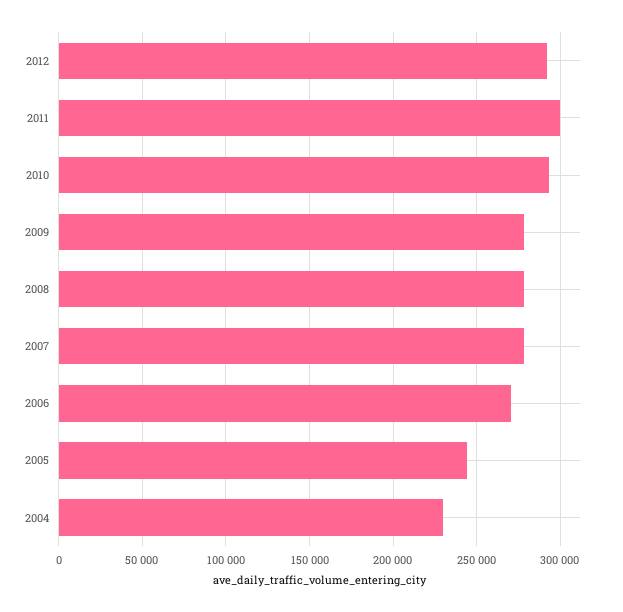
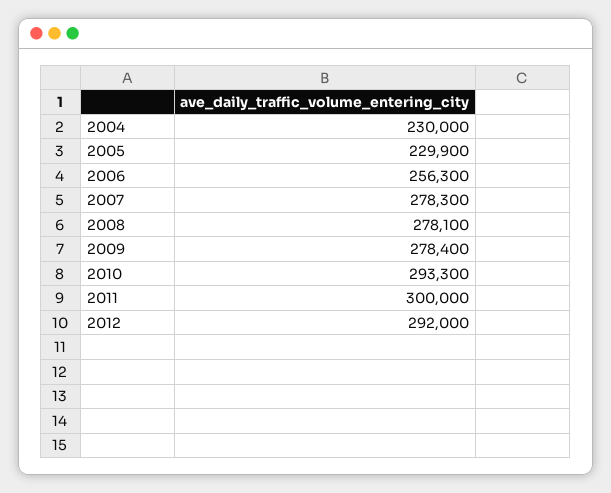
2006: 270000 -> 256300
2005: 245000 -> 229900

